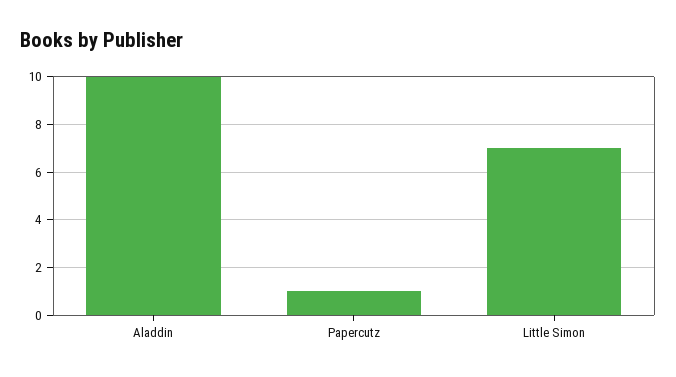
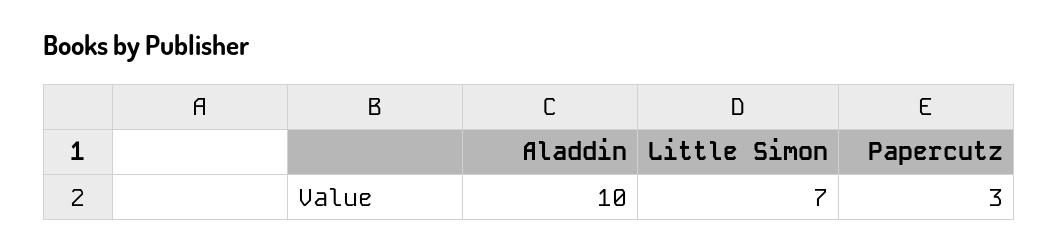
Papercutz: 1 -> 3

